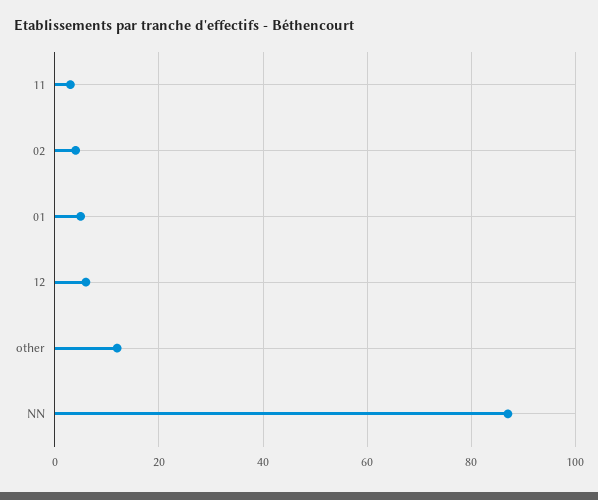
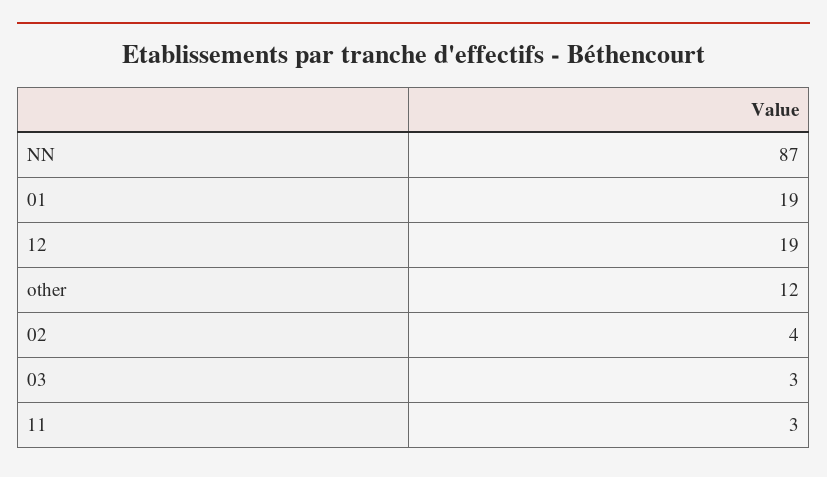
01: 5 -> 19
12: 5 -> 19
03: none -> 3

